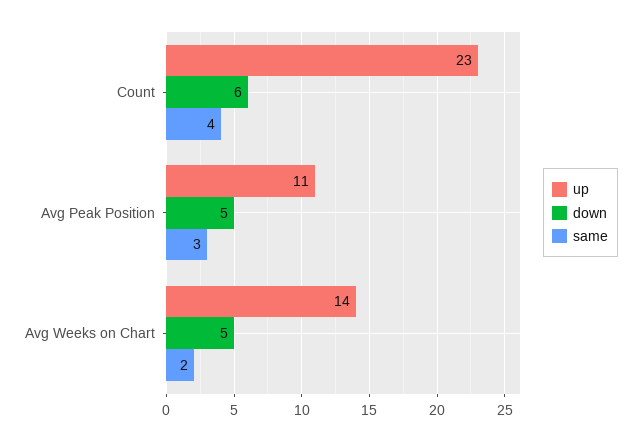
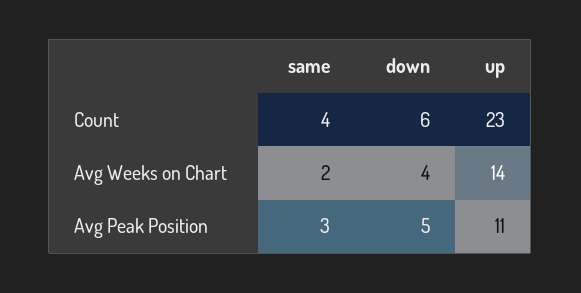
down, Avg Weeks on Chart: 5 -> 4

